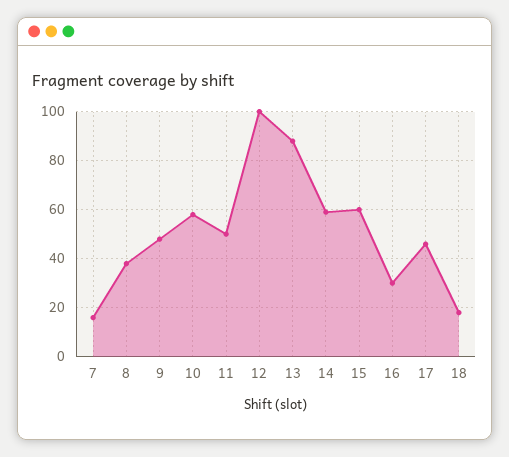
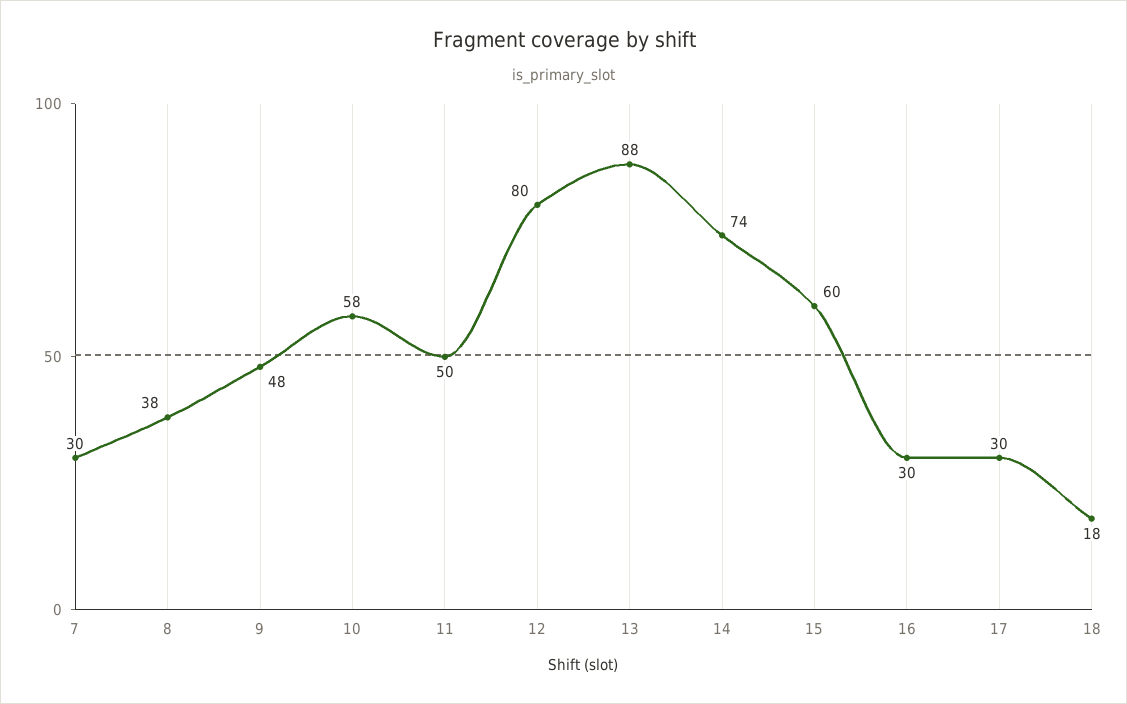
7: 15 -> 30
12: 100 -> 80
14: 60 -> 74
17: 45 -> 30

